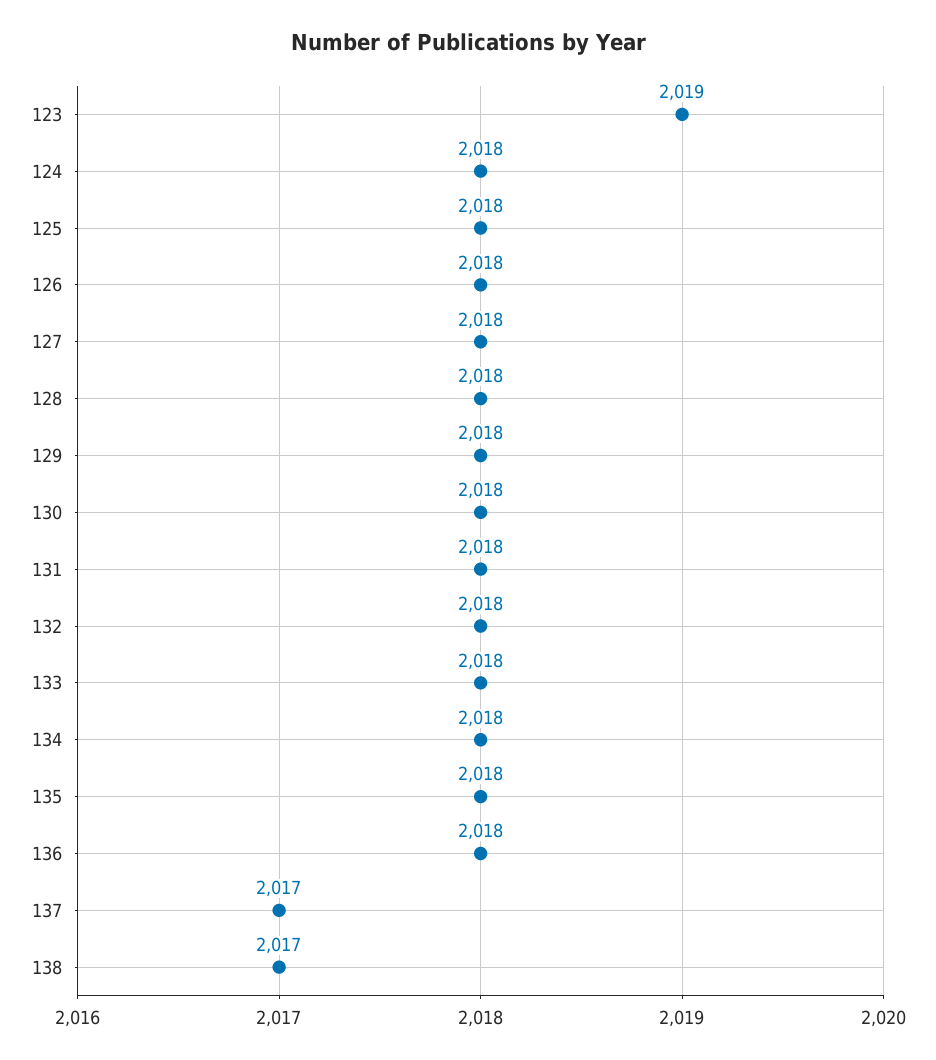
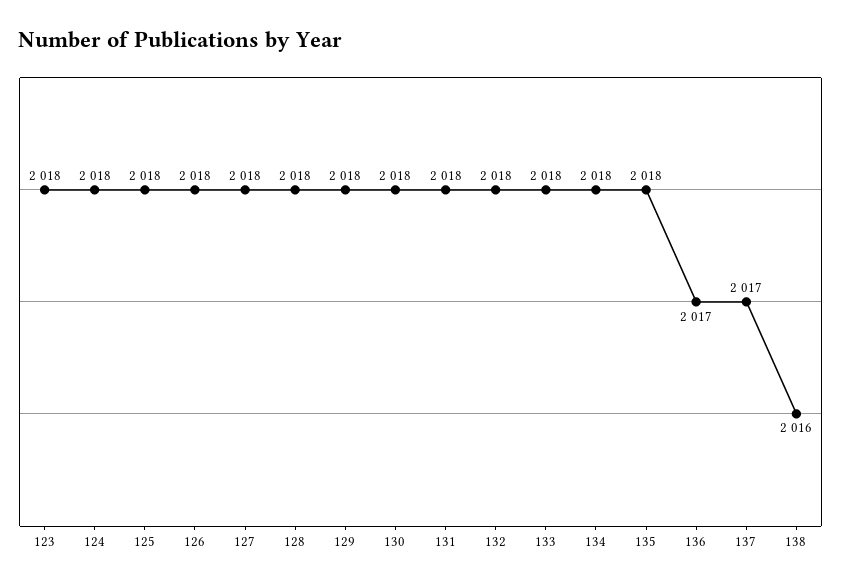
123: 2019 -> 2018
136: 2018 -> 2017
138: 2017 -> 2016

